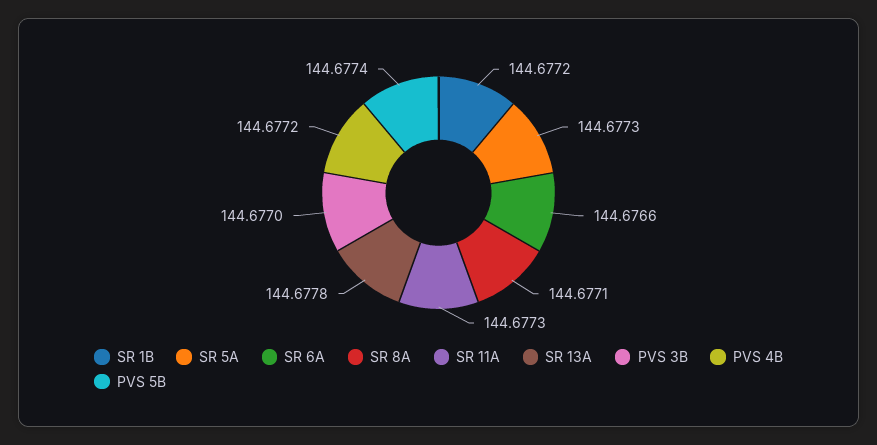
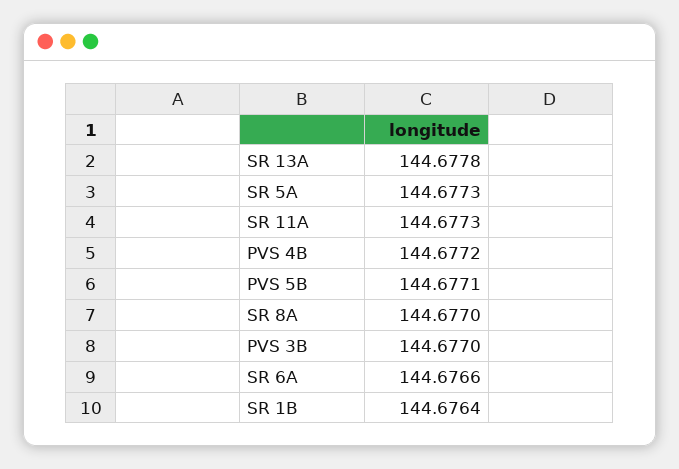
SR 1B: 144.6772 -> 144.6764
SR 8A: 144.6771 -> 144.677
PVS 5B: 144.6774 -> 144.6771

